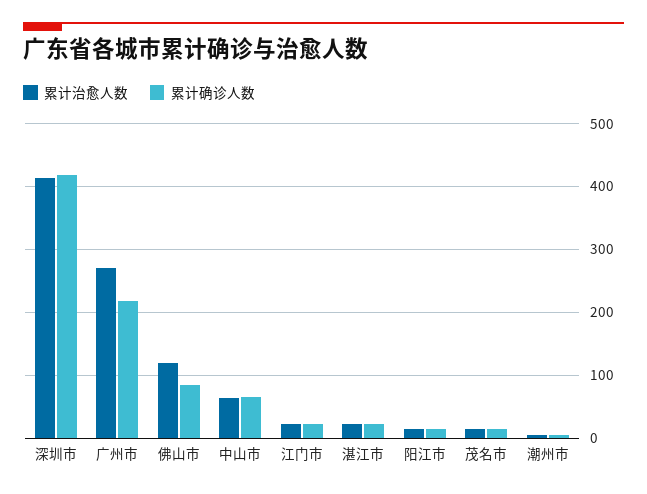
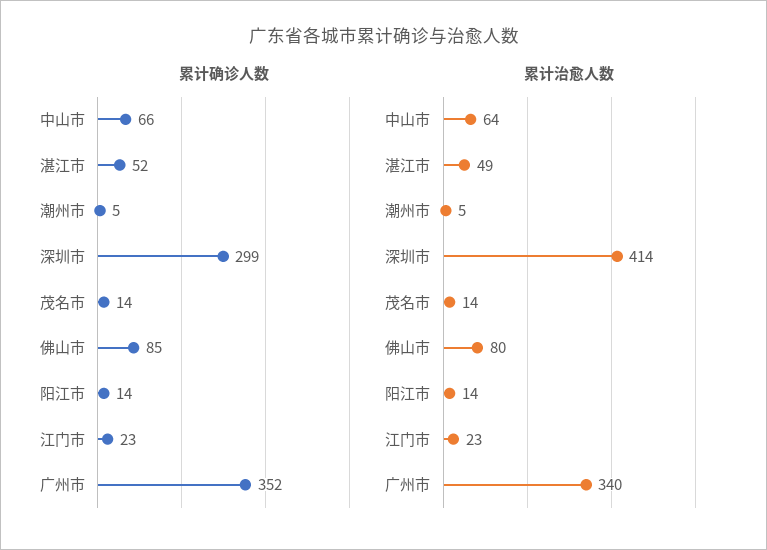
累计确诊人数, 深圳市: 420 -> 299
累计治愈人数, 广州市: 270 -> 340
累计确诊人数, 广州市: 220 -> 352
累计治愈人数, 佛山市: 120 -> 80
累计治愈人数, 湛江市: 20 -> 49
累计确诊人数, 湛江市: 20 -> 52

